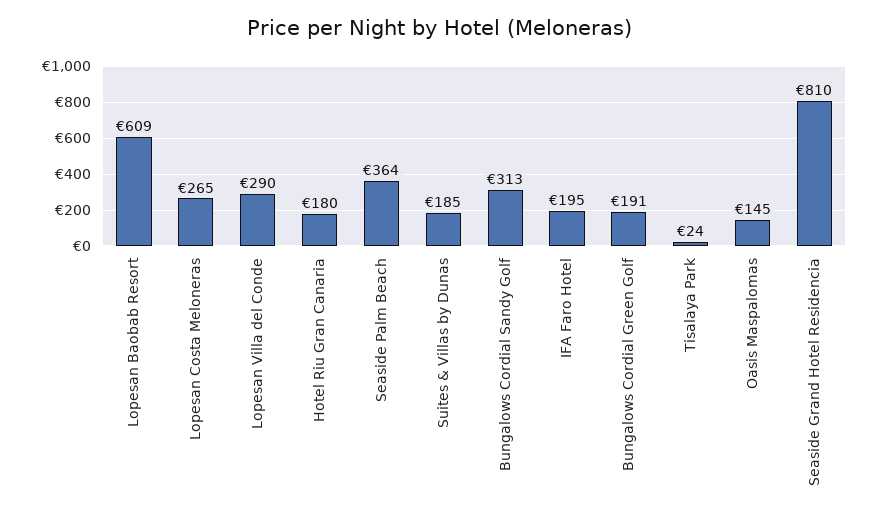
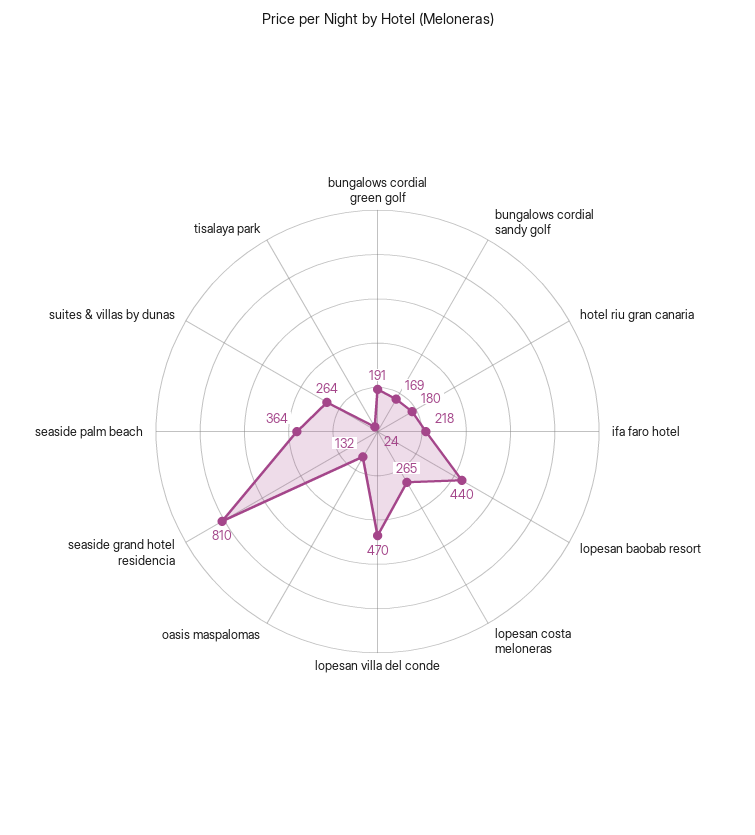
Lopesan Baobab Resort: 609 -> 440
Lopesan Villa del Conde: 290 -> 470
Suites & Villas by Dunas: 185 -> 264
Bungalows Cordial Sandy Golf: 313 -> 169
IFA Faro Hotel: 195 -> 218
Oasis Maspalomas: 145 -> 132

